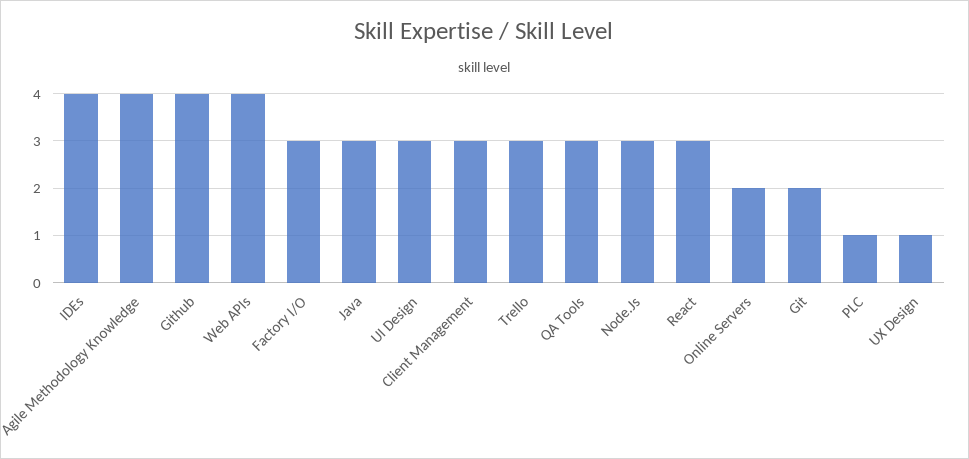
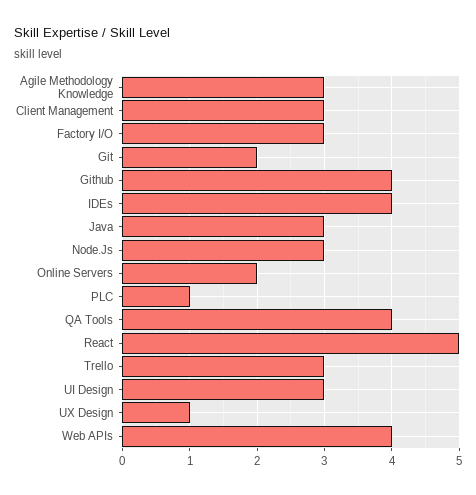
Agile Methodology Knowledge: 4 -> 3
QA Tools: 3 -> 4
React: 3 -> 5

